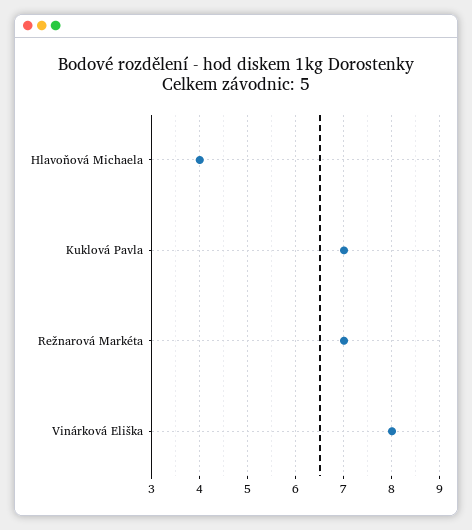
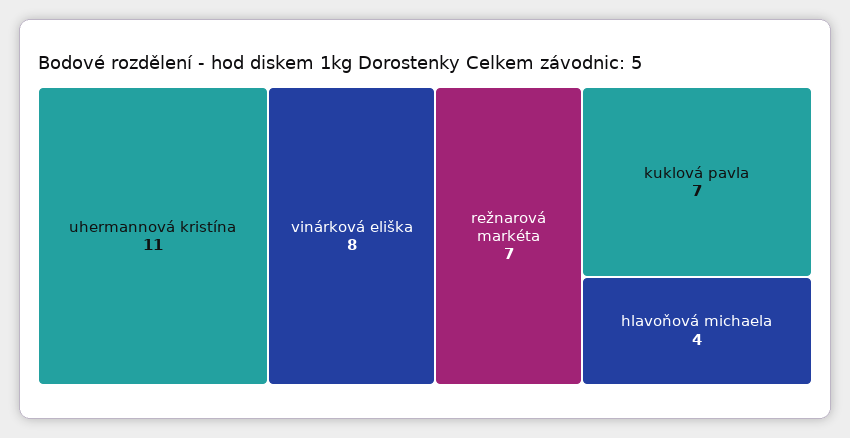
uhermannová kristína: none -> 11

